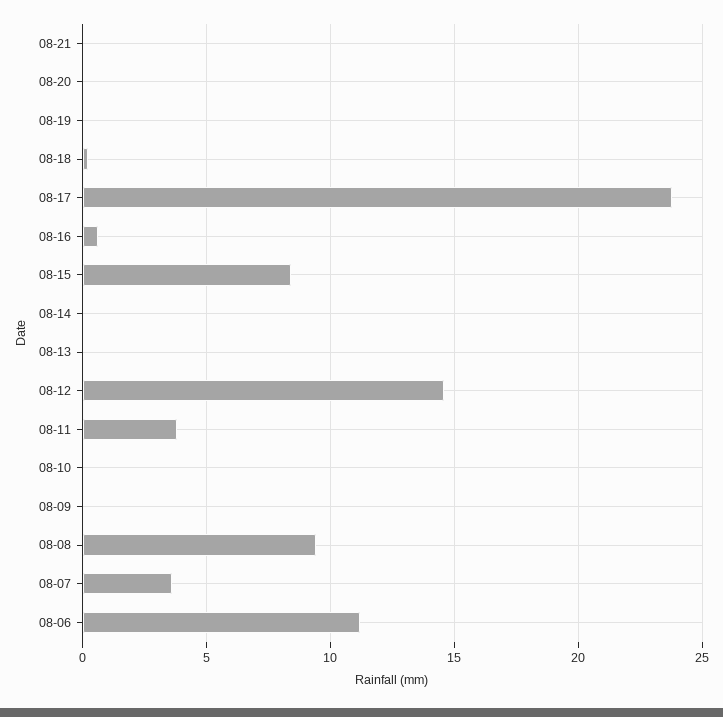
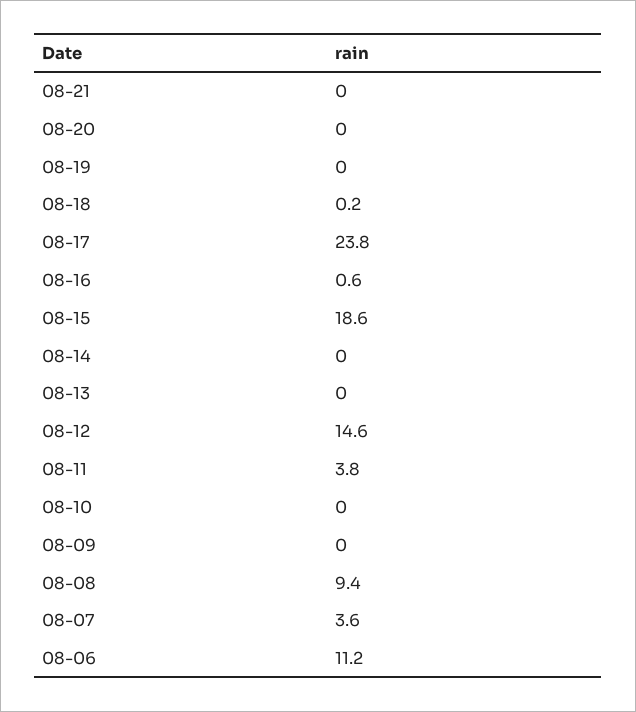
08-15: 8.5 -> 18.6

